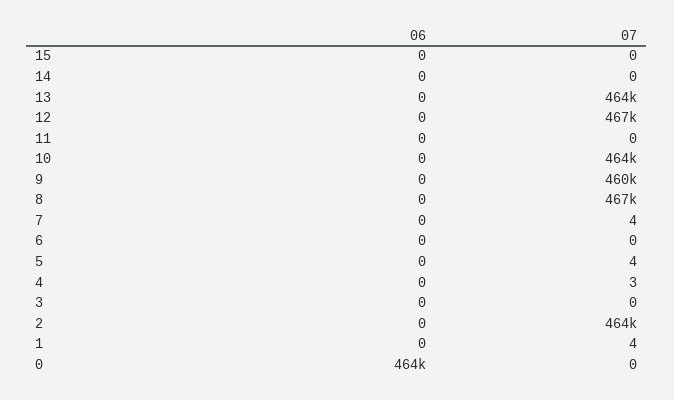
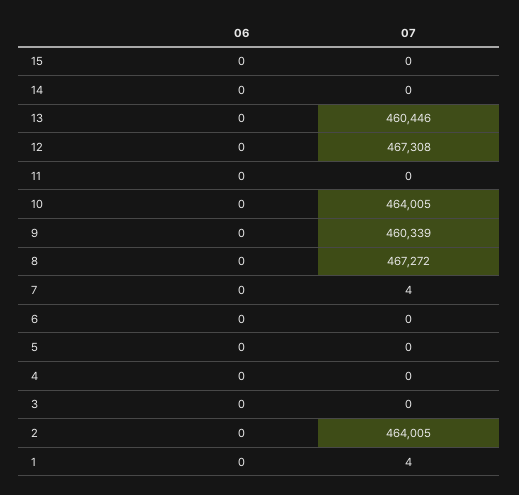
07, 13: 464000 -> 460446
07, 5: 4 -> 0
07, 4: 3 -> 0
06, 0: 464000 -> none
07, 0: 0 -> none

